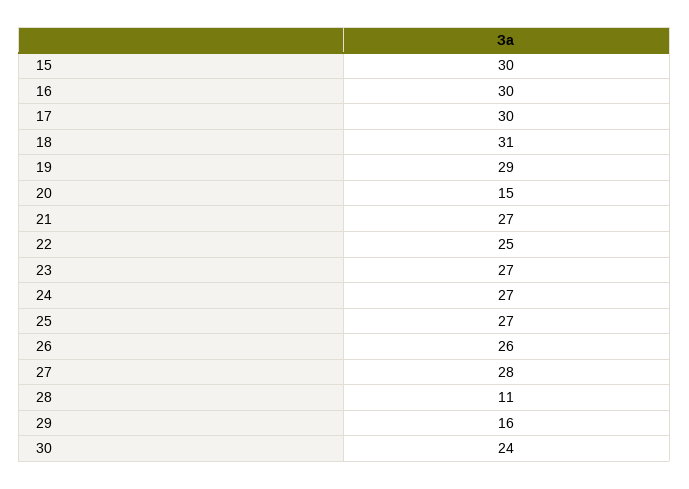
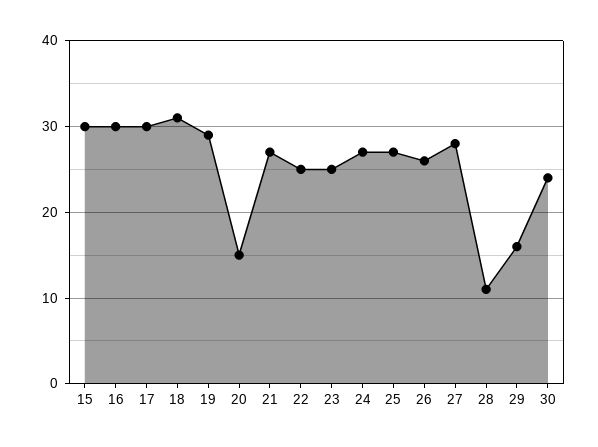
23: 27 -> 25

